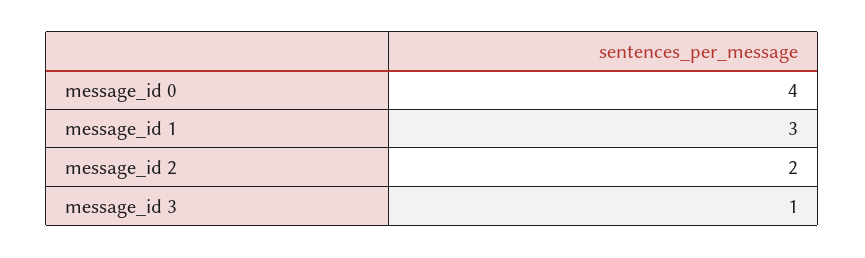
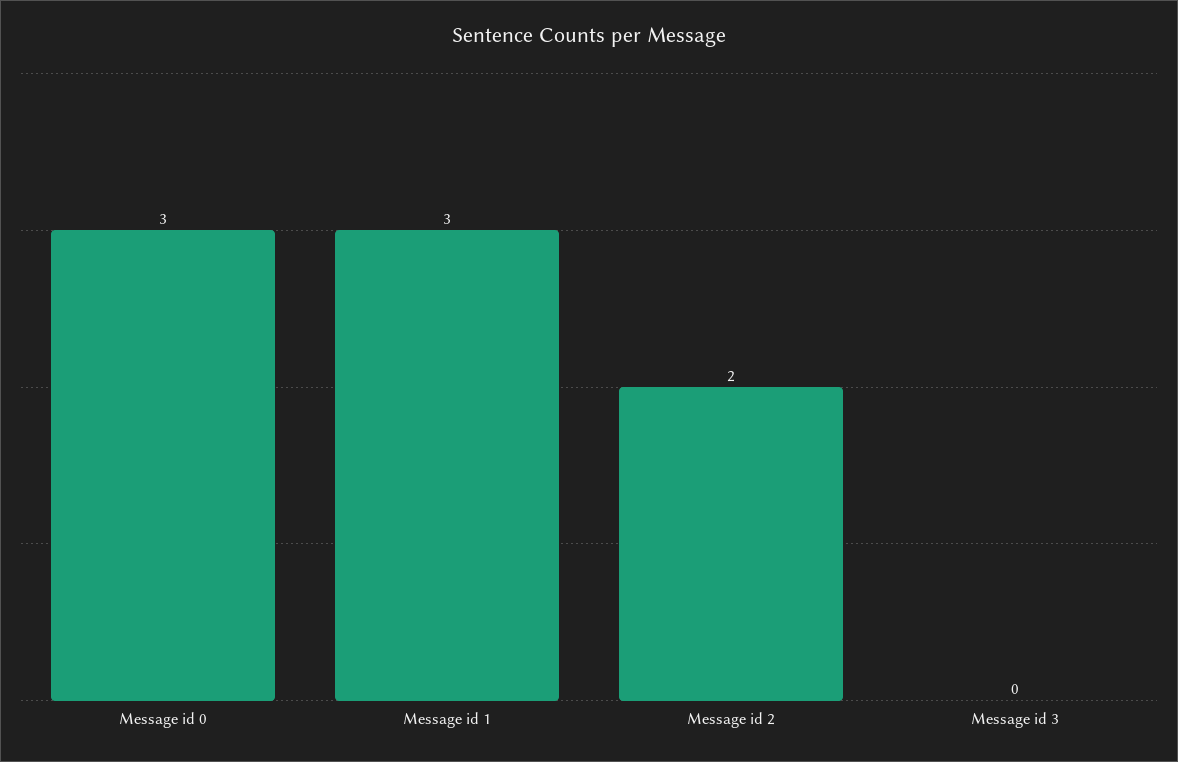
message_id 0: 4 -> 3
message_id 3: 1 -> 0

